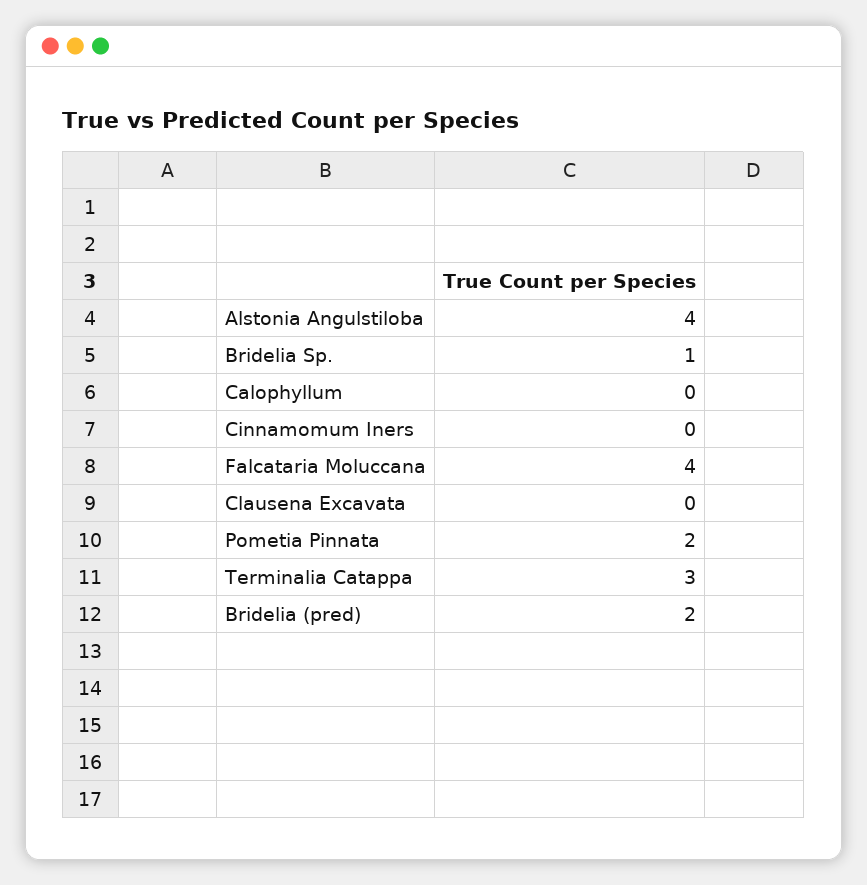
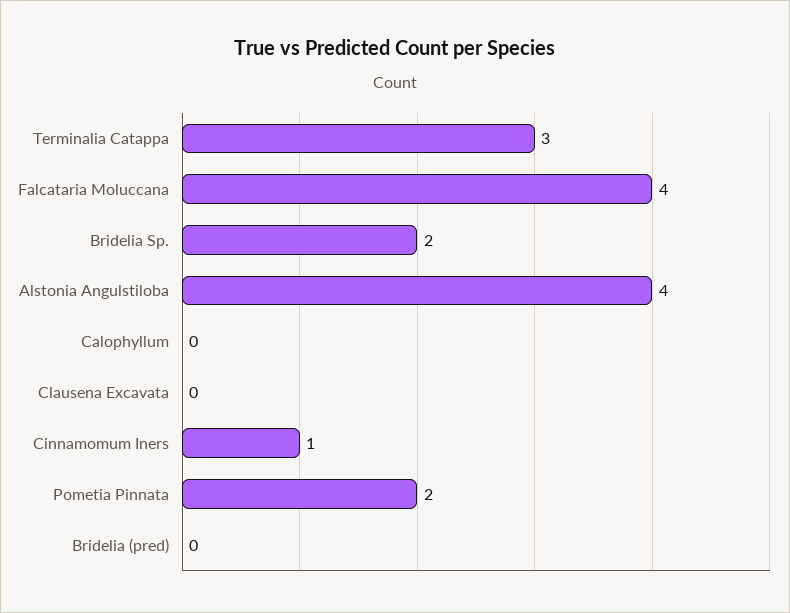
Bridelia Sp.: 1 -> 2
Cinnamomum Iners: 0 -> 1
Bridelia (pred): 2 -> 0

